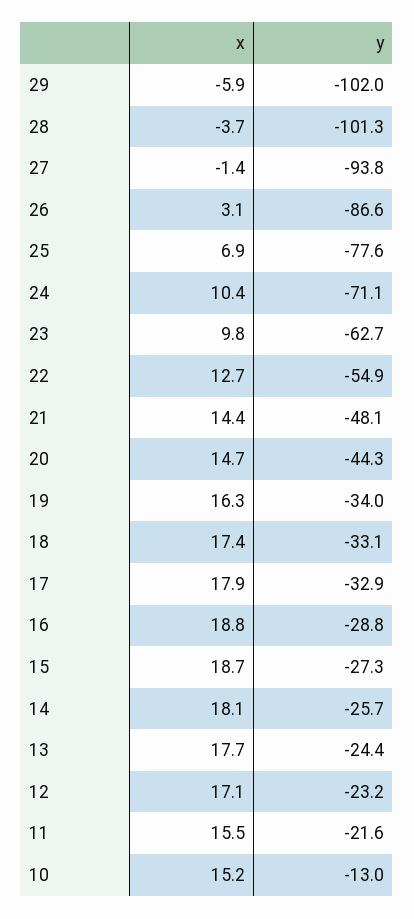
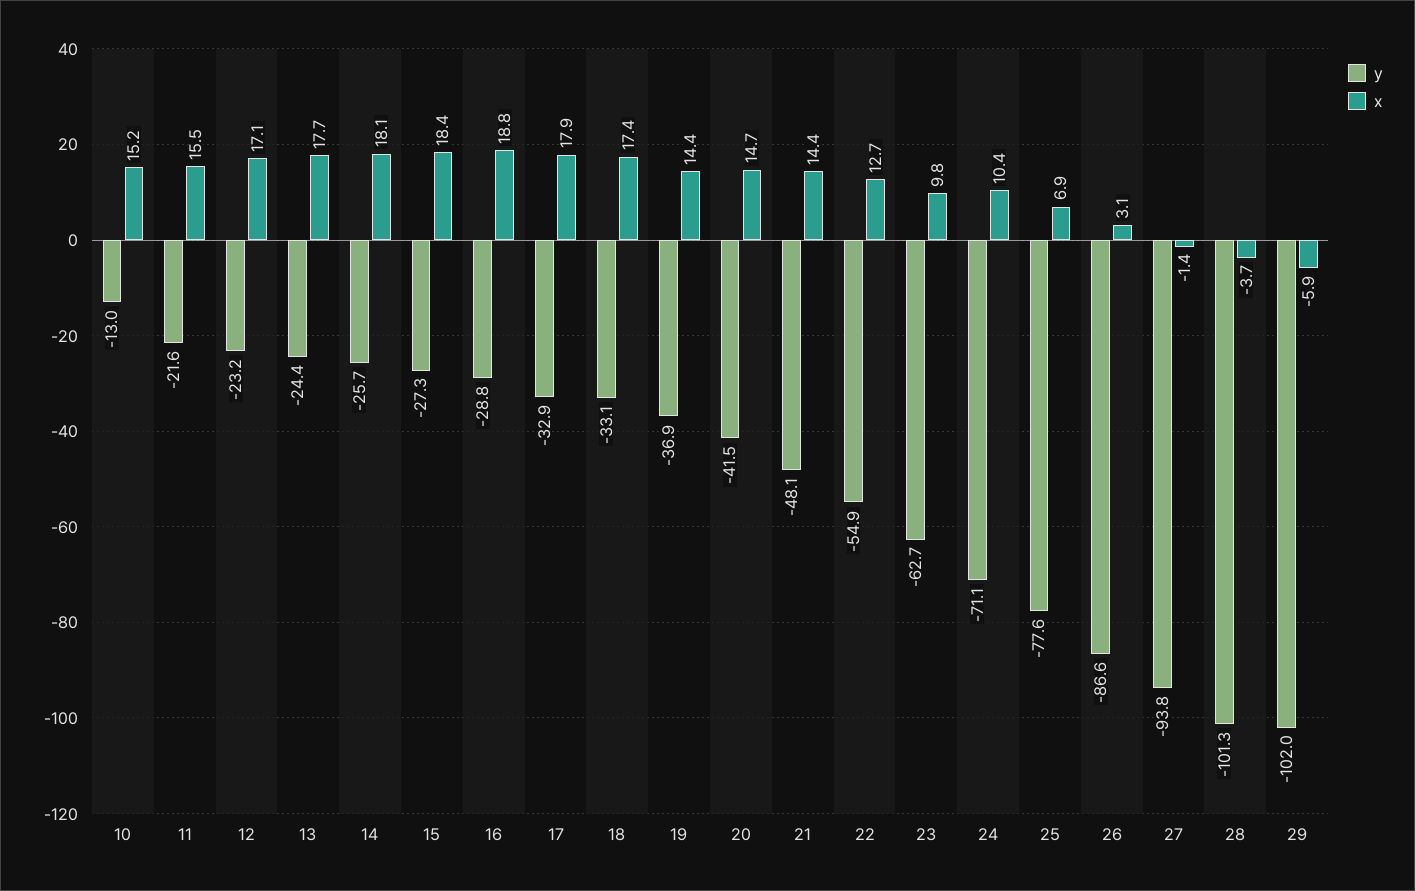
y, 20: -44.3 -> -41.5
x, 19: 16.3 -> 14.4
y, 19: -34 -> -36.9
x, 15: 18.7 -> 18.4

